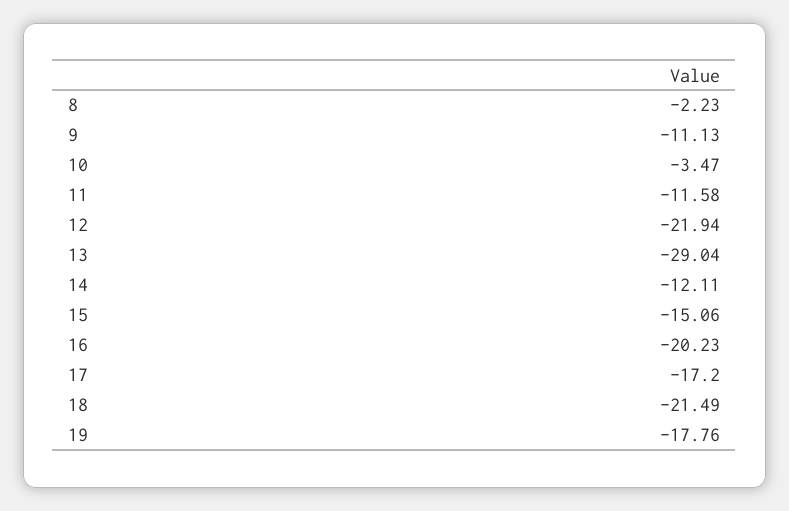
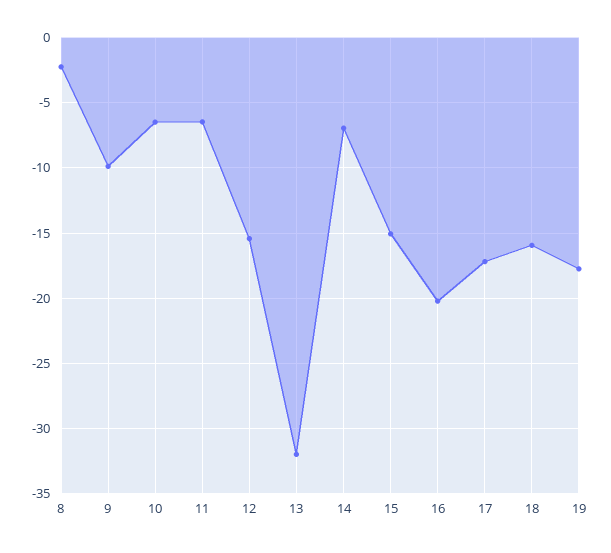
9: -11.13 -> -10
10: -3.47 -> -6.5
11: -11.58 -> -6.5
12: -21.94 -> -15.5
13: -29.04 -> -32
14: -12.11 -> -7
18: -21.49 -> -16

